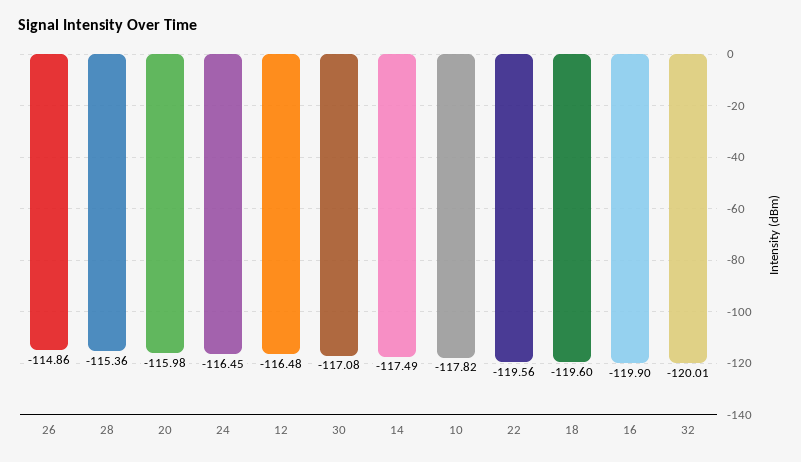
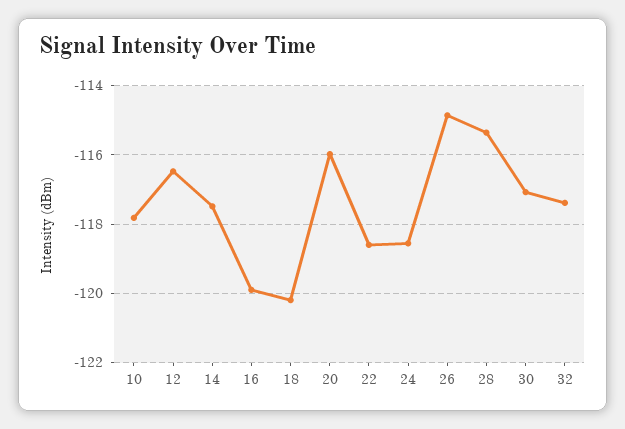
24: -116.45 -> -118.6
22: -119.56 -> -118.6
18: -119.6 -> -120.2
32: -120.01 -> -117.4

